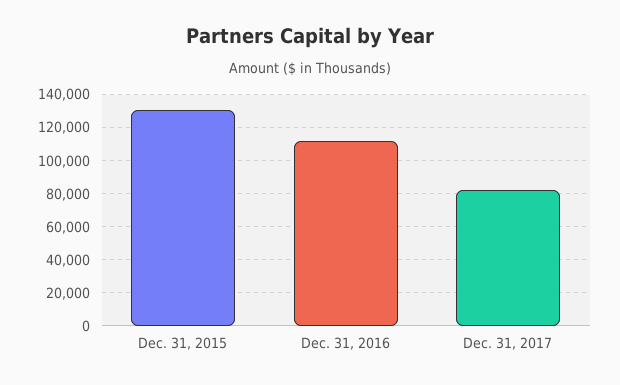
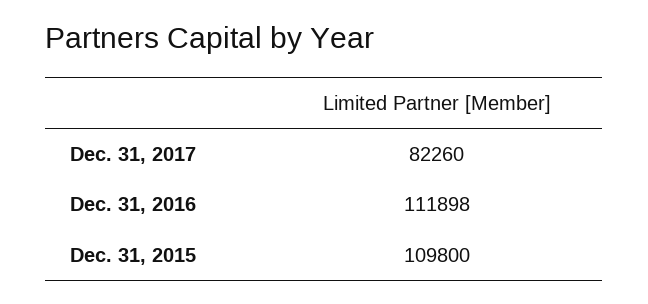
Dec. 31, 2015: 130000 -> 109800

